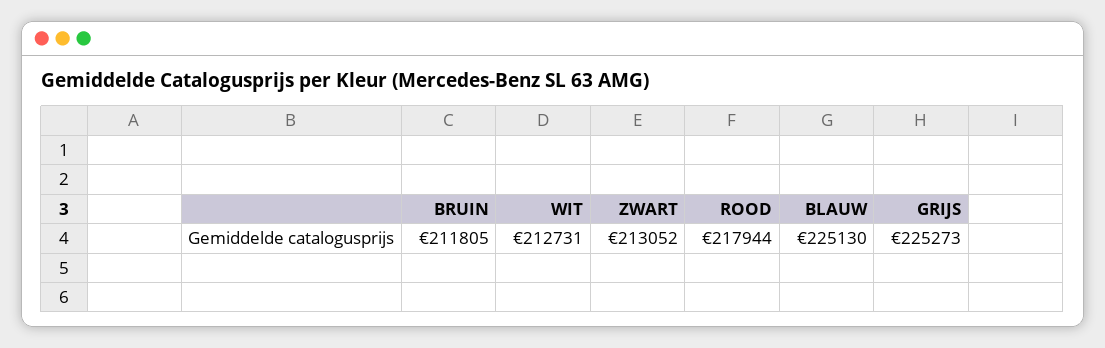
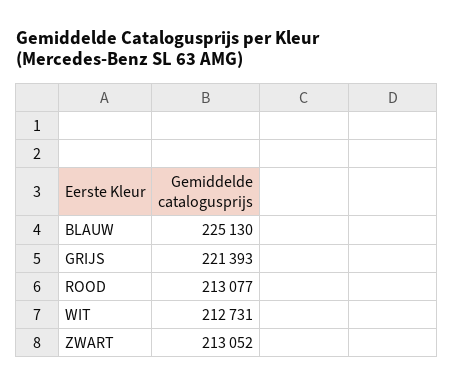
BRUIN: 211805 -> none
ROOD: 217944 -> 213077
GRIJS: 225273 -> 221393

